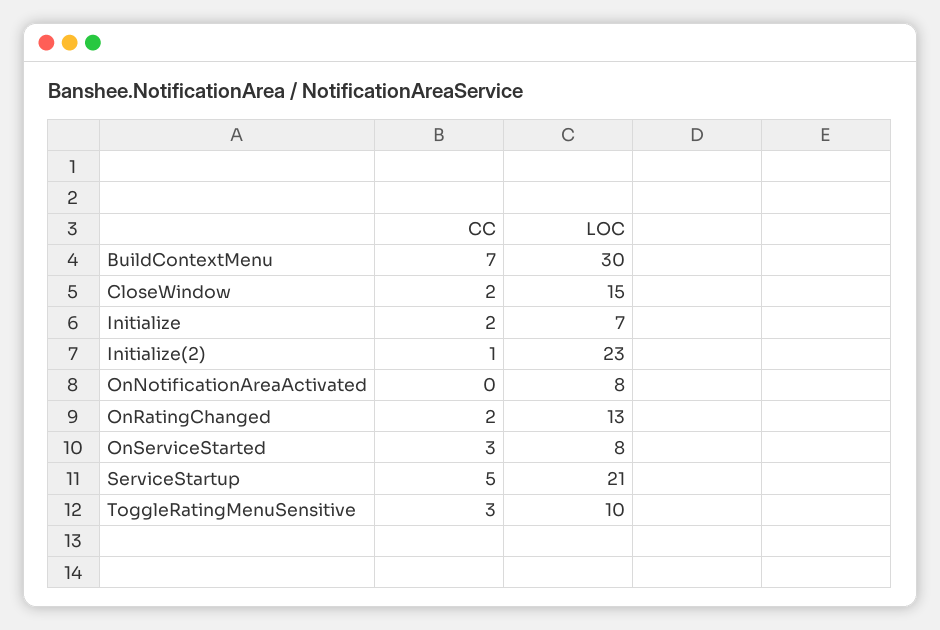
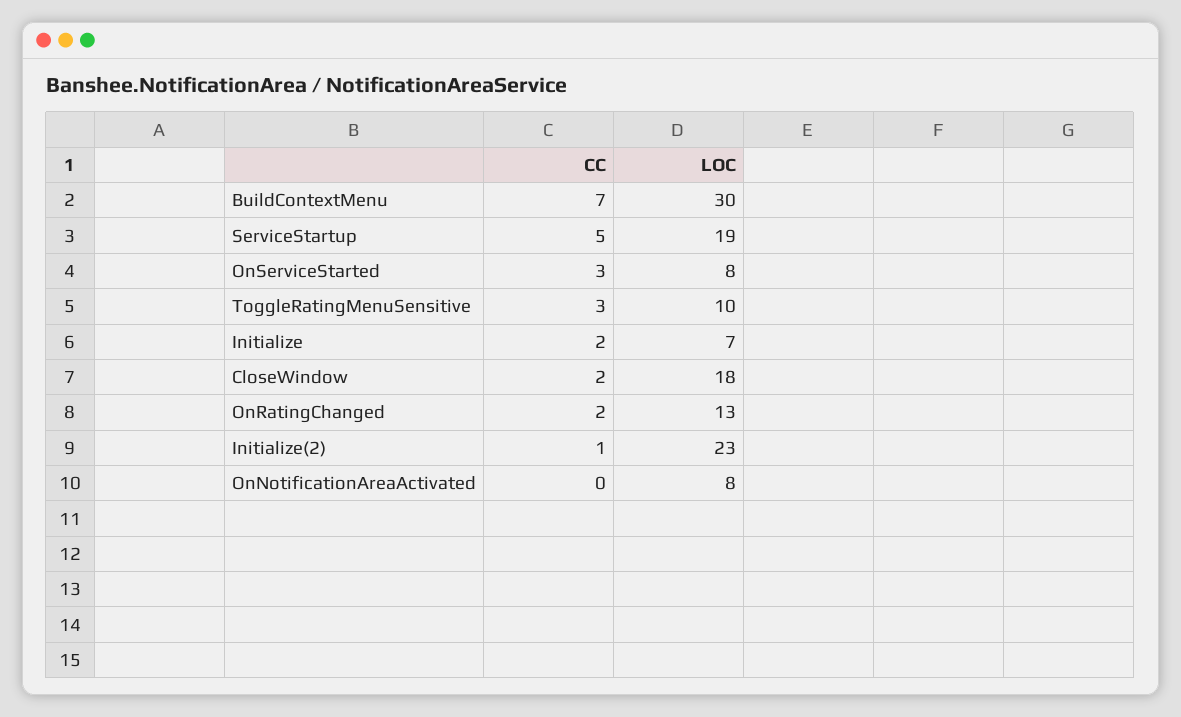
LOC, CloseWindow: 15 -> 18
LOC, ServiceStartup: 21 -> 19

